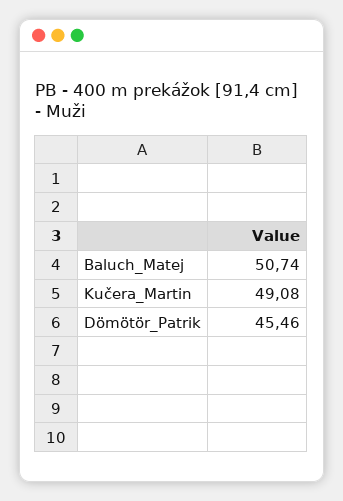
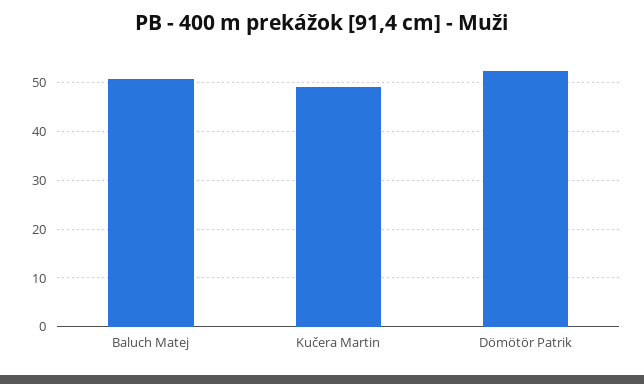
Dömötör_Patrik: 45.46 -> 52

